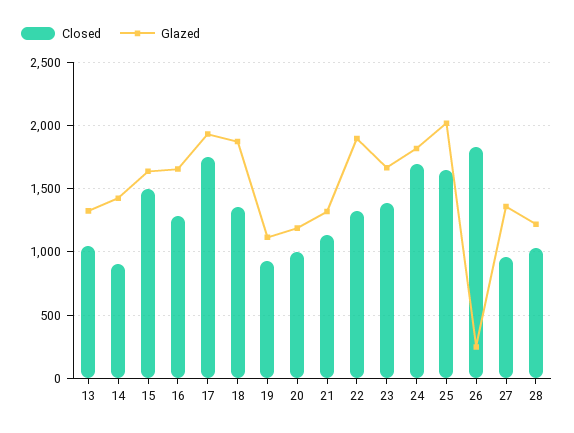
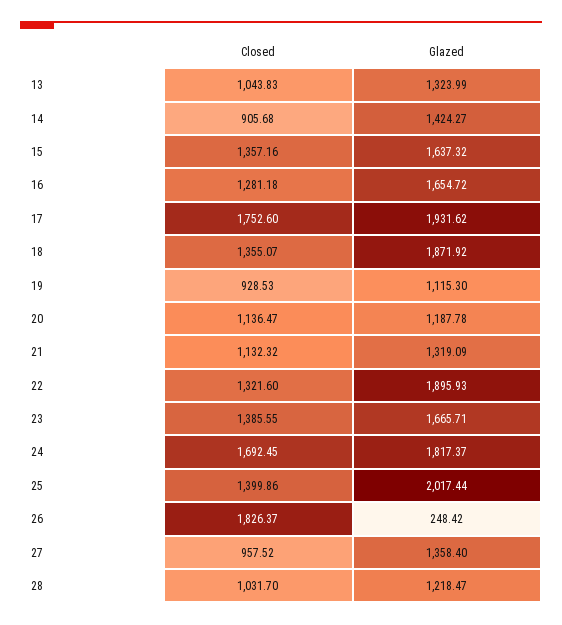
Closed, 15: 1500 -> 1357.16
Closed, 20: 1000 -> 1136.47
Closed, 25: 1650 -> 1399.86

